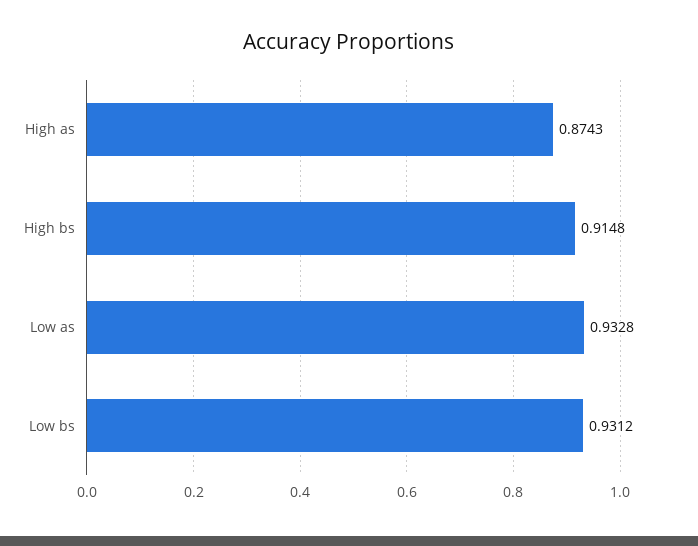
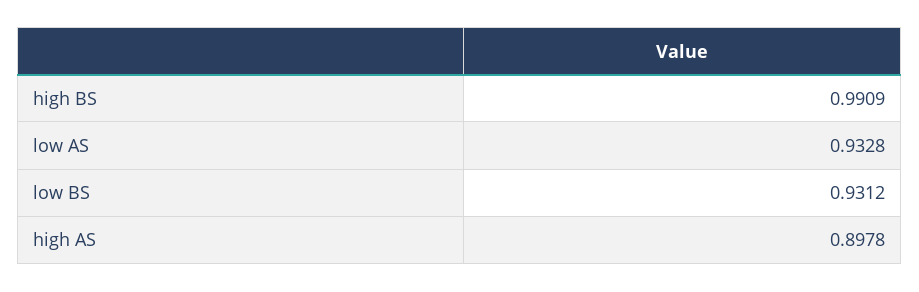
High as: 0.8743 -> 0.8978
High bs: 0.9148 -> 0.9909

